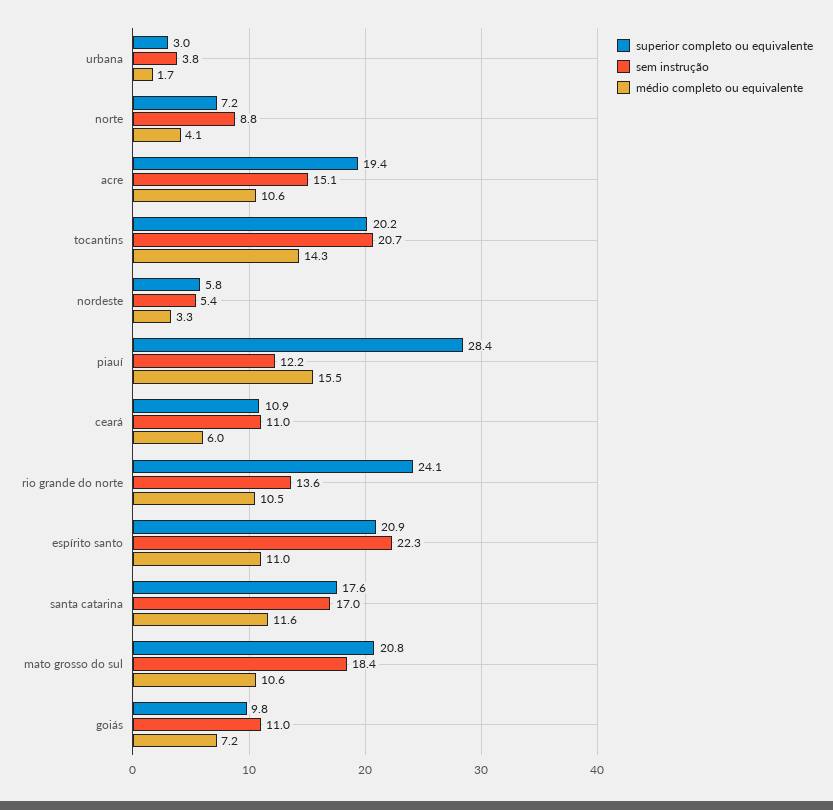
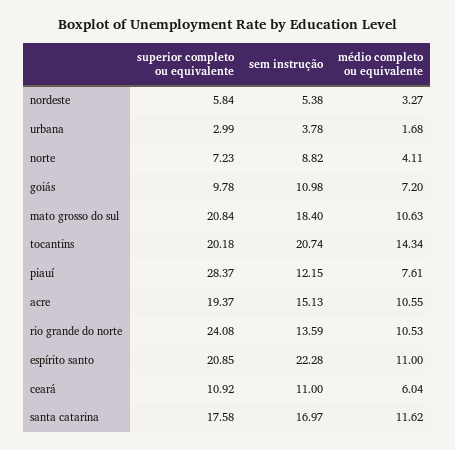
médio completo ou equivalente, piauí: 15.5 -> 7.61

